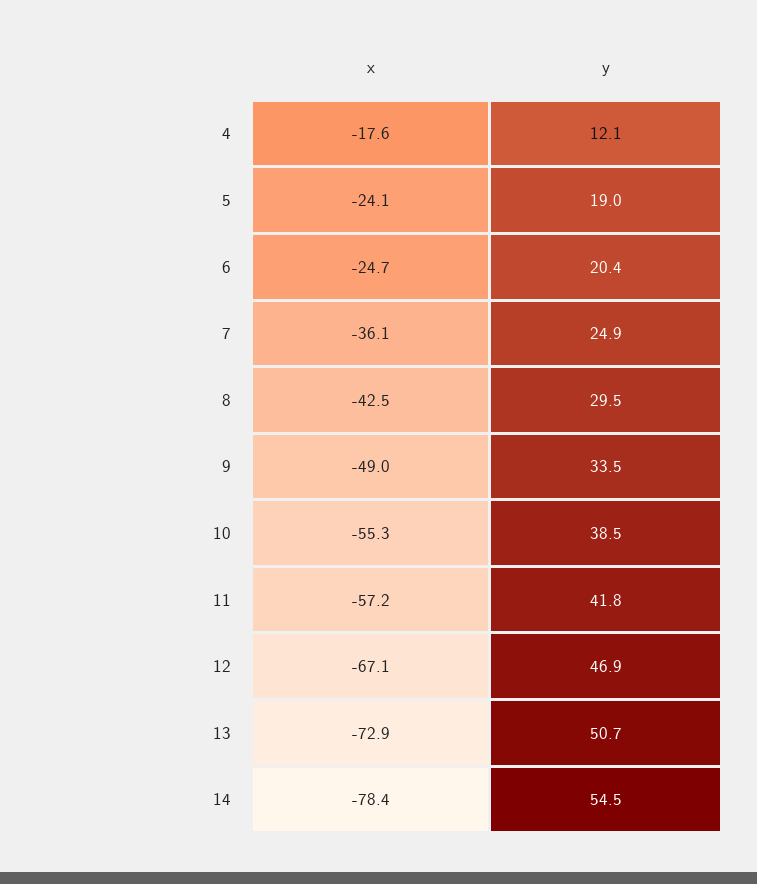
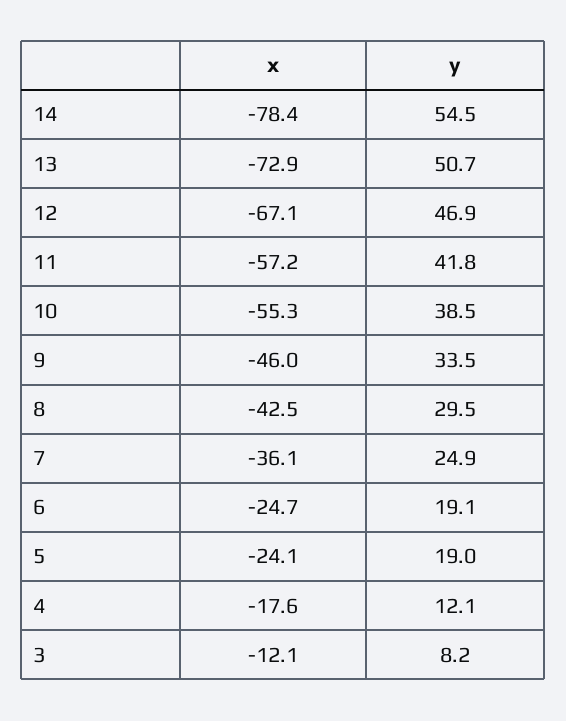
y, 6: 20.4 -> 19.1
x, 9: -49 -> -46
x, 3: none -> -12.1
y, 3: none -> 8.2

